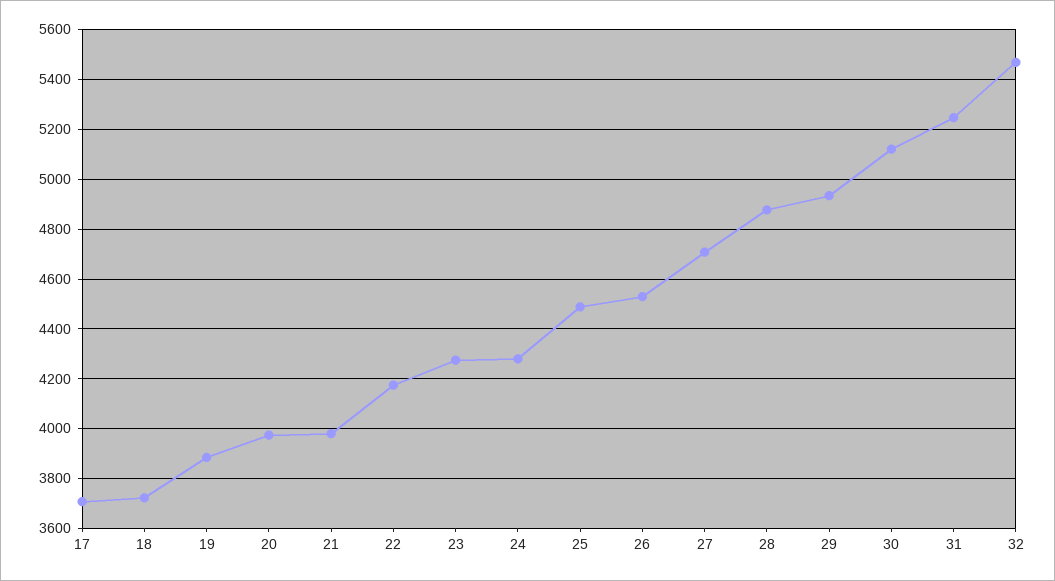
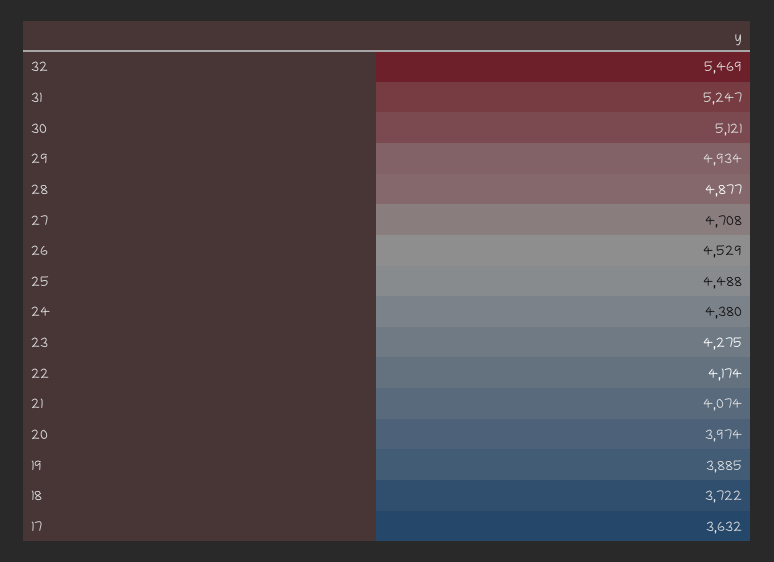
17: 3700 -> 3632
21: 3975 -> 4074
24: 4275 -> 4380

